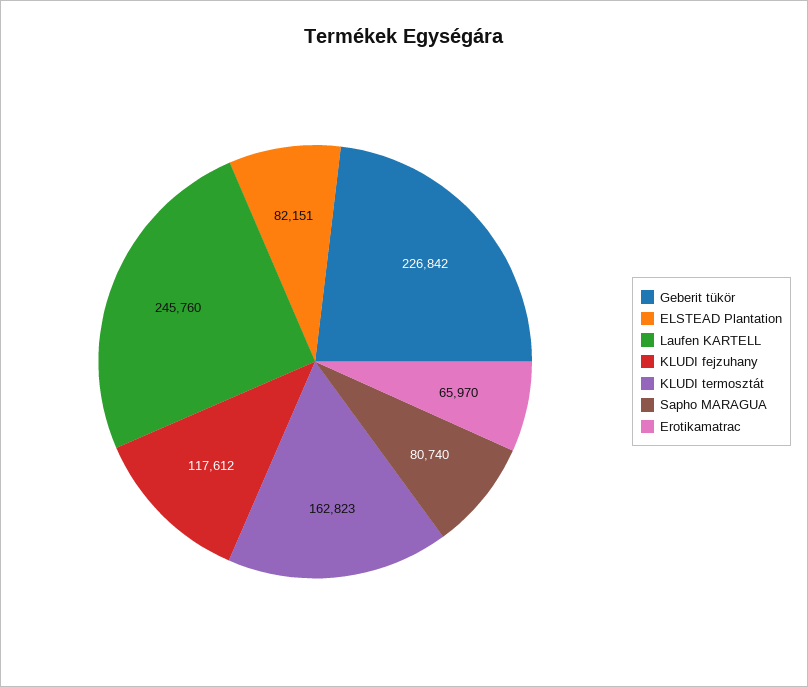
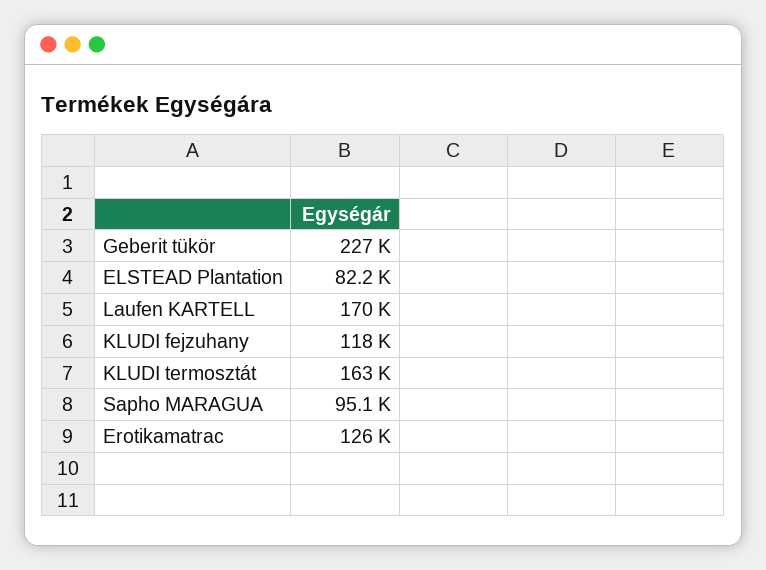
Laufen KARTELL: 245760 -> 170000
Sapho MARAGUA: 80740 -> 95100
Erotikamatrac: 65970 -> 126000

